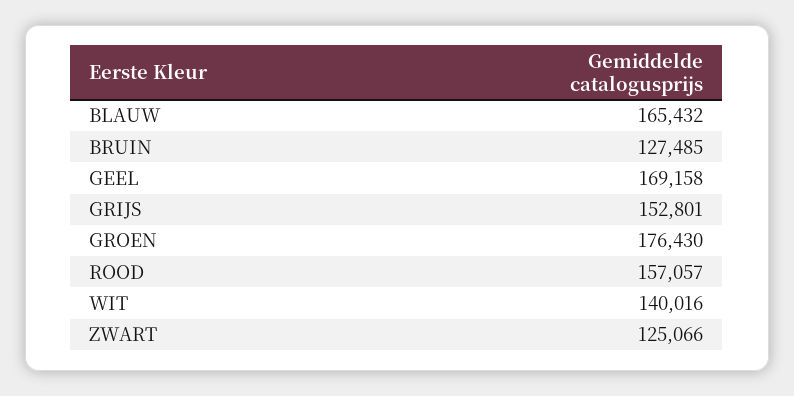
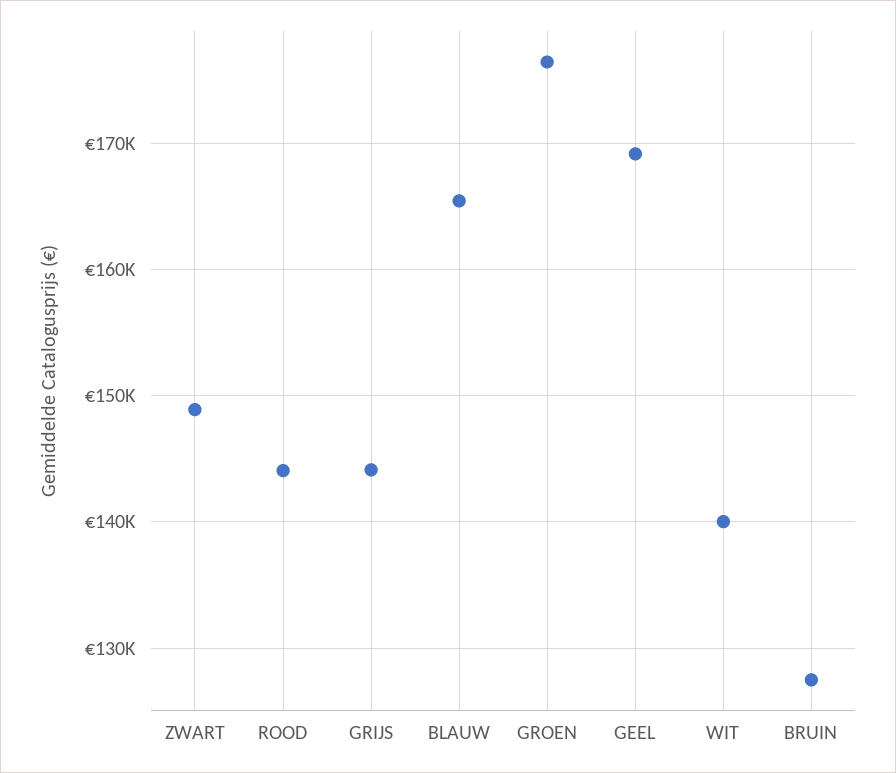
GRIJS: 152801 -> 144000
ROOD: 157057 -> 144000
ZWART: 125066 -> 149000

